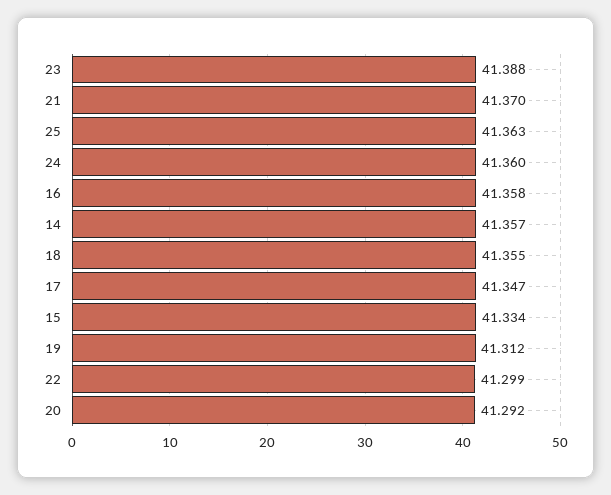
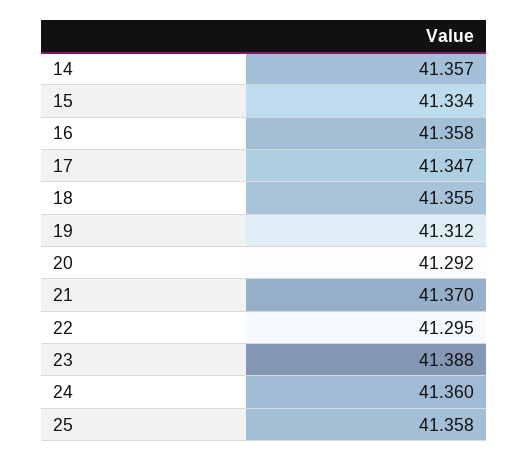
25: 41.363 -> 41.358
22: 41.299 -> 41.295

